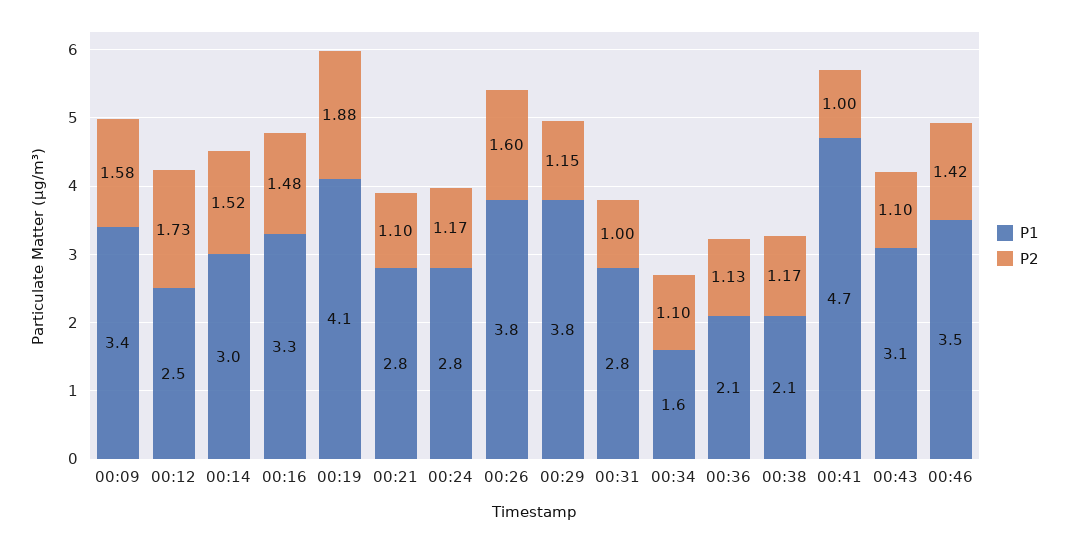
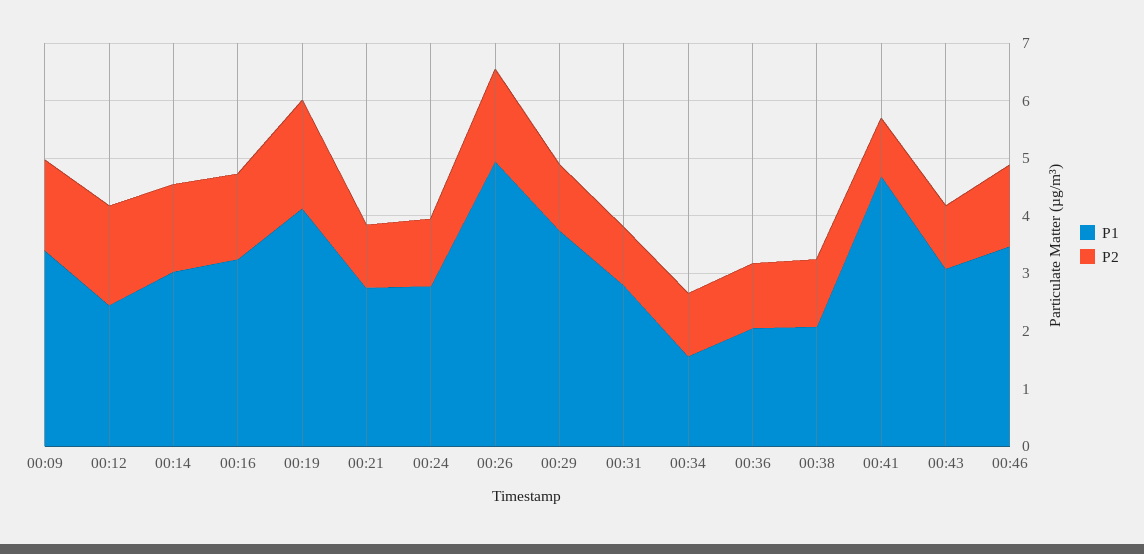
P1, 00:26: 3.8 -> 5

